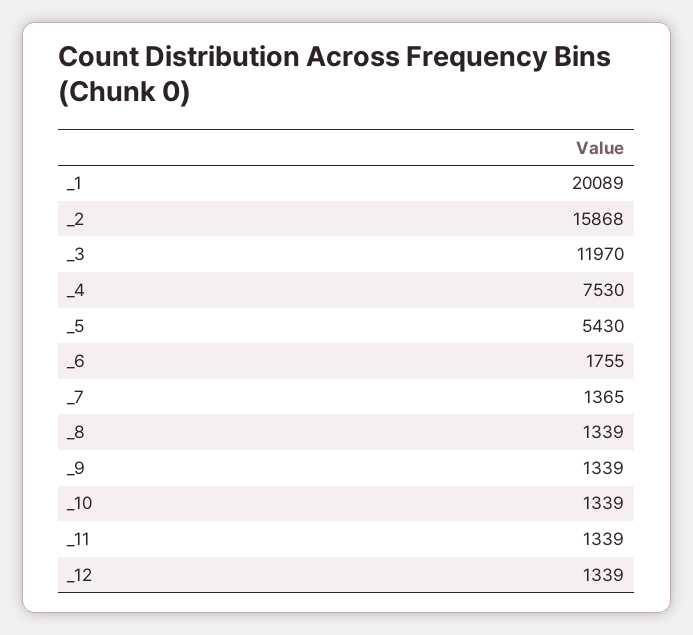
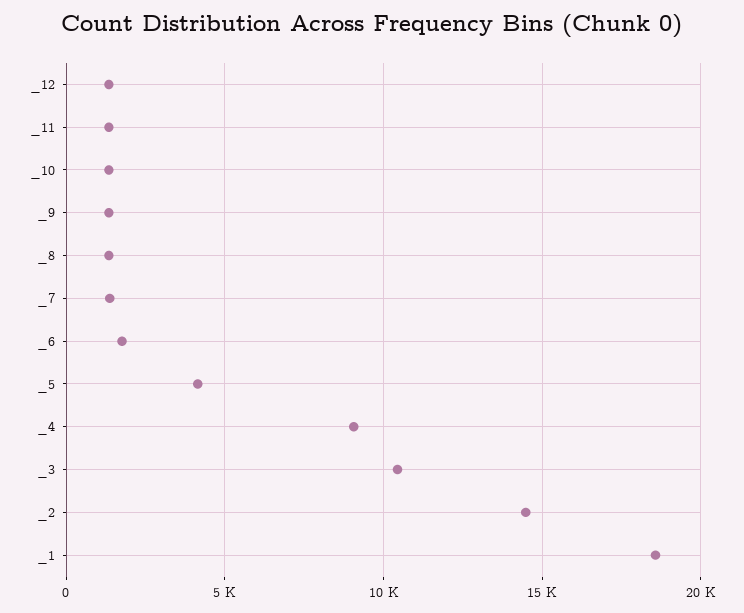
_1: 20089 -> 18500
_2: 15868 -> 14500
_3: 11970 -> 10500
_4: 7530 -> 9000
_5: 5430 -> 4000

